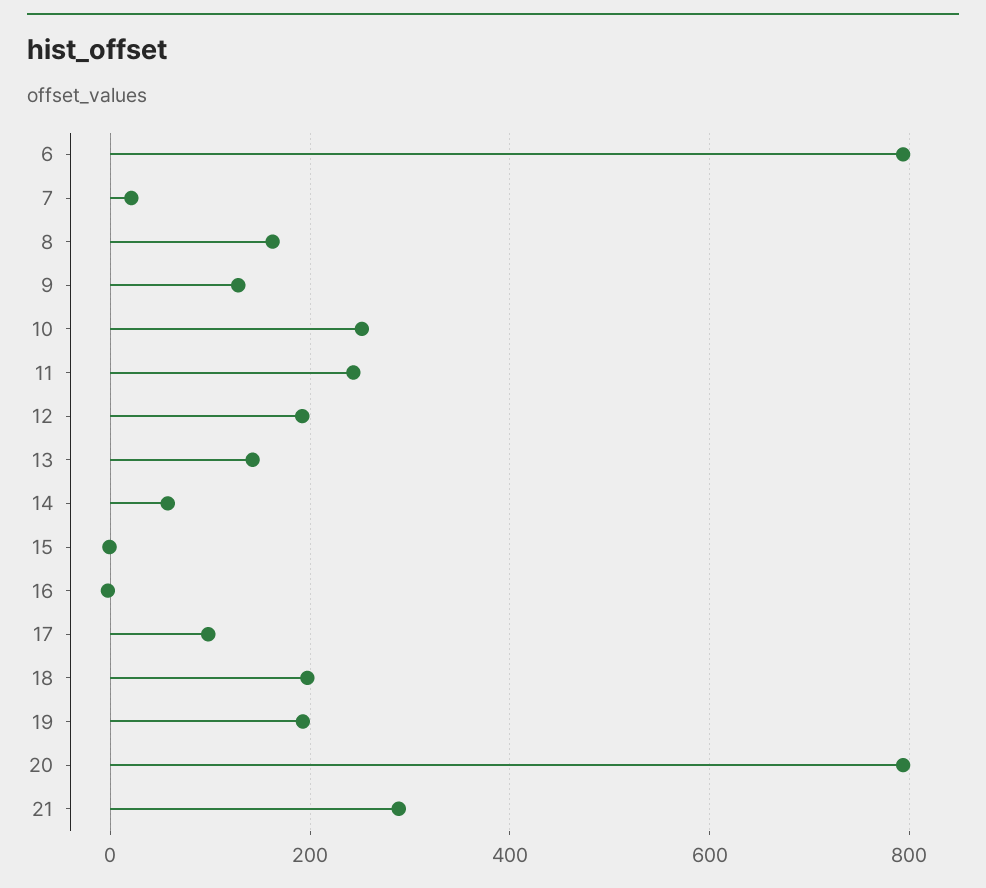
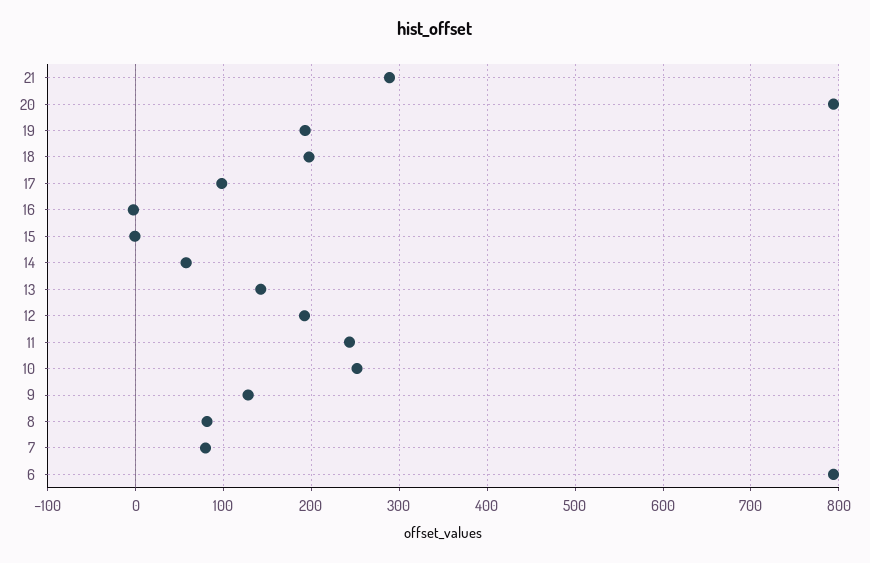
7: 20 -> 80
8: 160 -> 80

